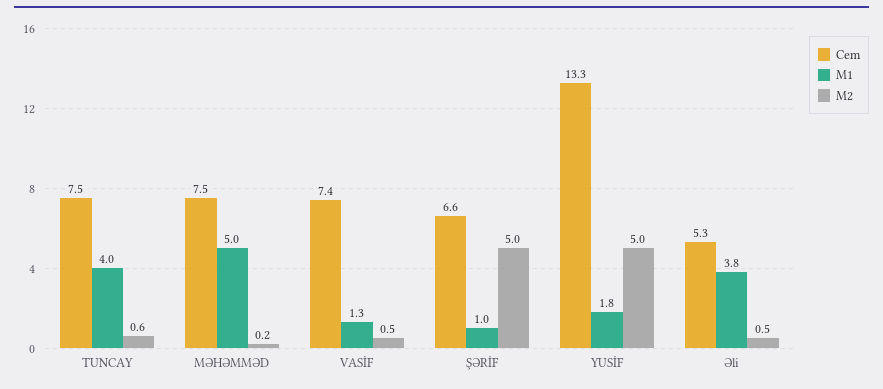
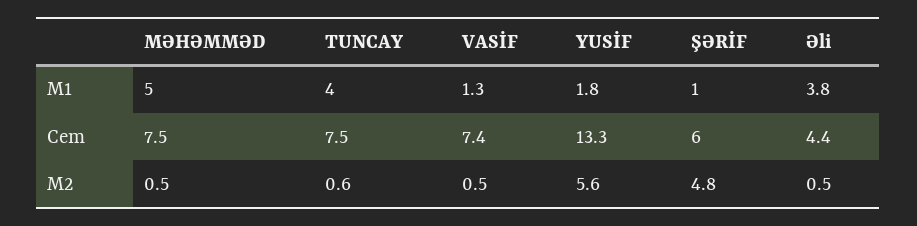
M2, MƏHƏMMƏD: 0.2 -> 0.5
Cem, ŞƏRİF: 6.6 -> 6
M2, ŞƏRİF: 5 -> 4.8
M2, YUSİF: 5 -> 5.6
Cem, Əli: 5.3 -> 4.4

